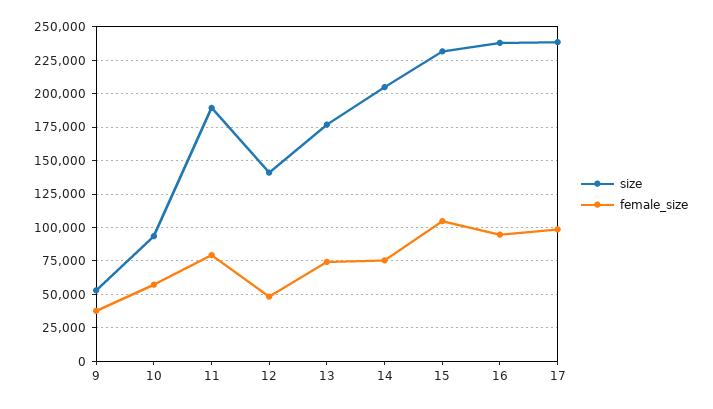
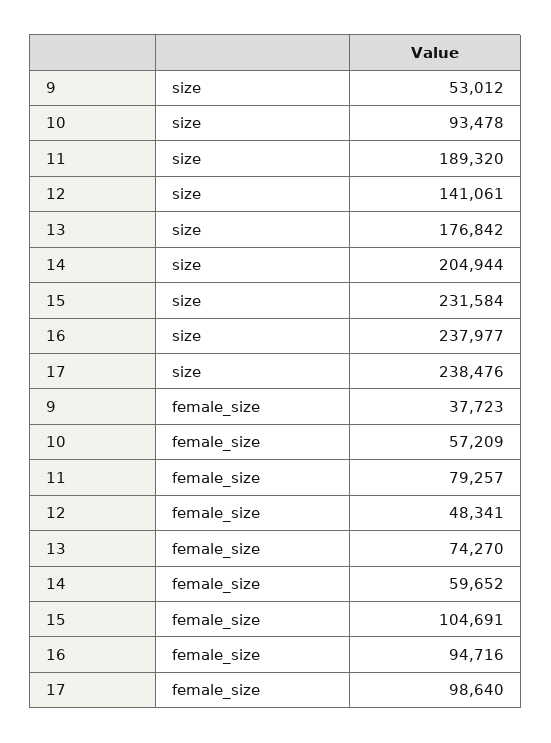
female_size, 14: 75000 -> 59652

